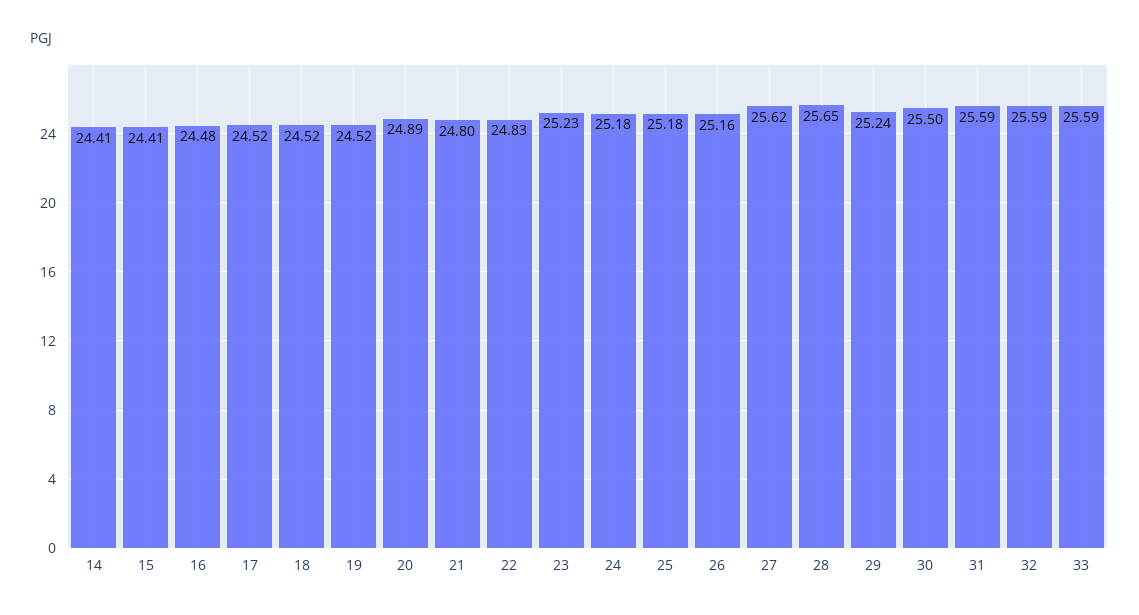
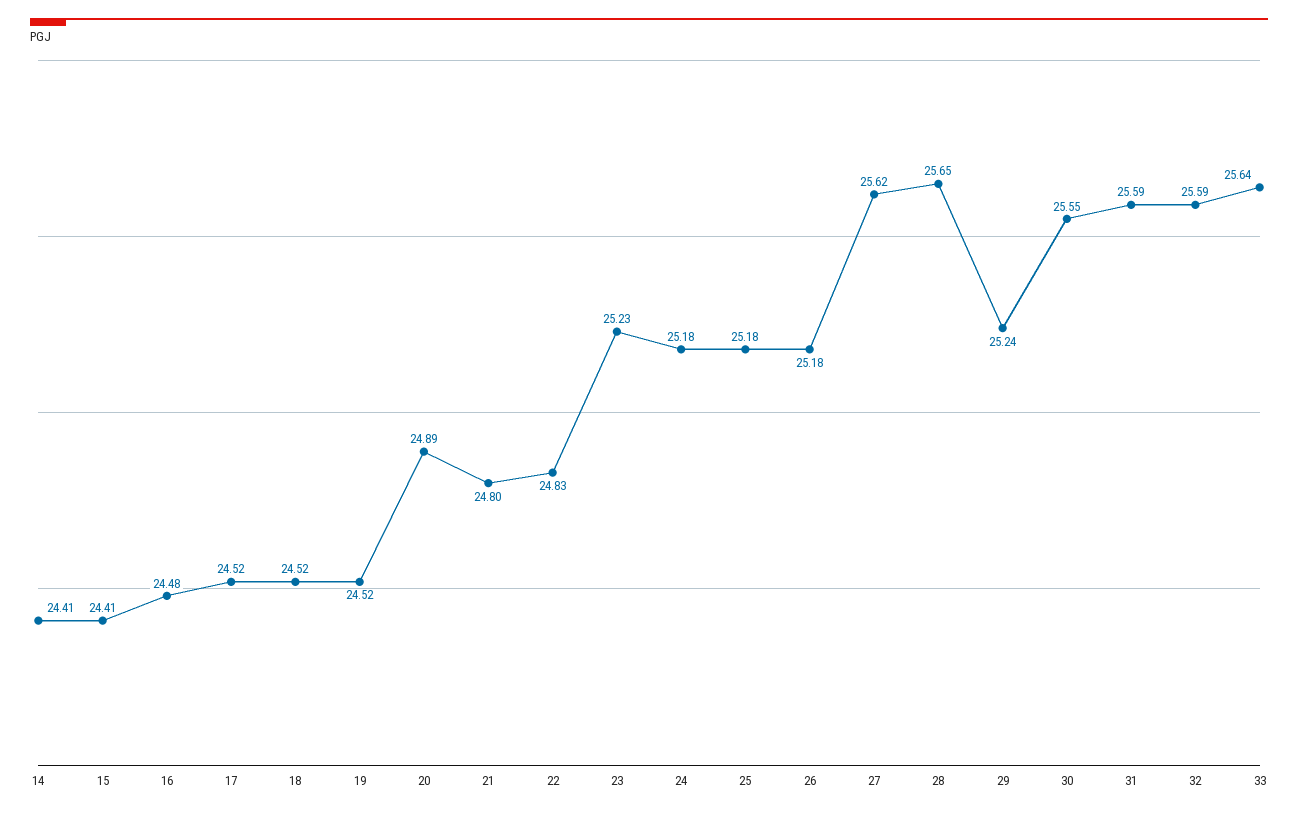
26: 25.16 -> 25.18
30: 25.5 -> 25.55
33: 25.59 -> 25.64

